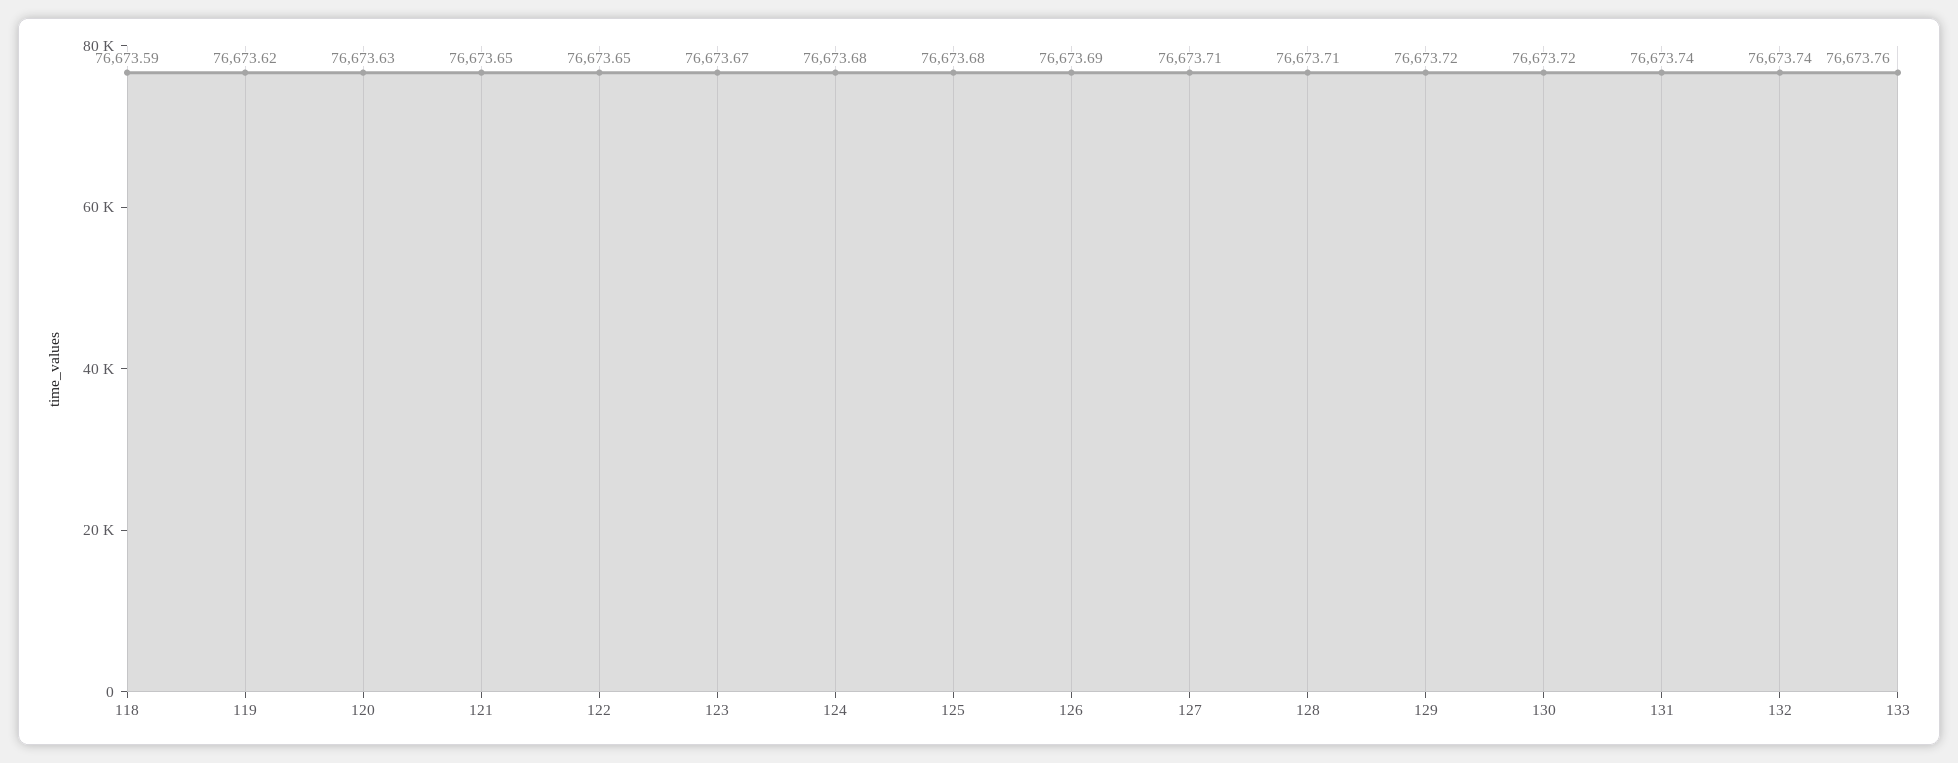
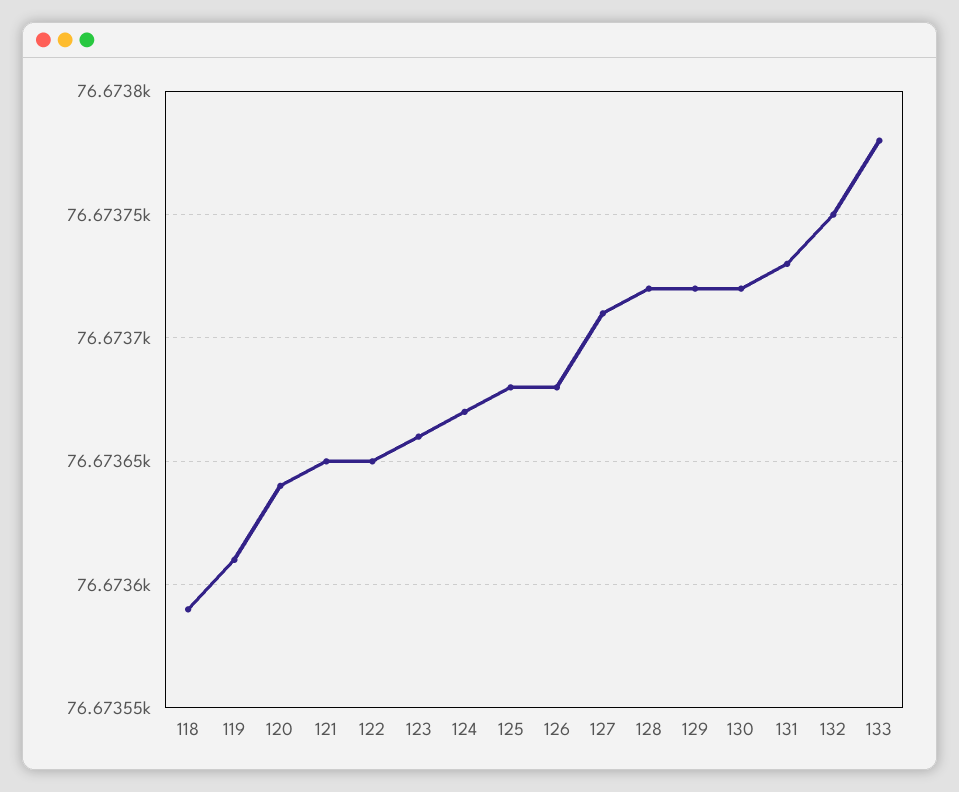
119: 76673.62 -> 76673.61
120: 76673.63 -> 76673.64
123: 76673.67 -> 76673.66
124: 76673.68 -> 76673.67
126: 76673.69 -> 76673.68
128: 76673.71 -> 76673.72
131: 76673.74 -> 76673.73
132: 76673.74 -> 76673.75
133: 76673.76 -> 76673.78

